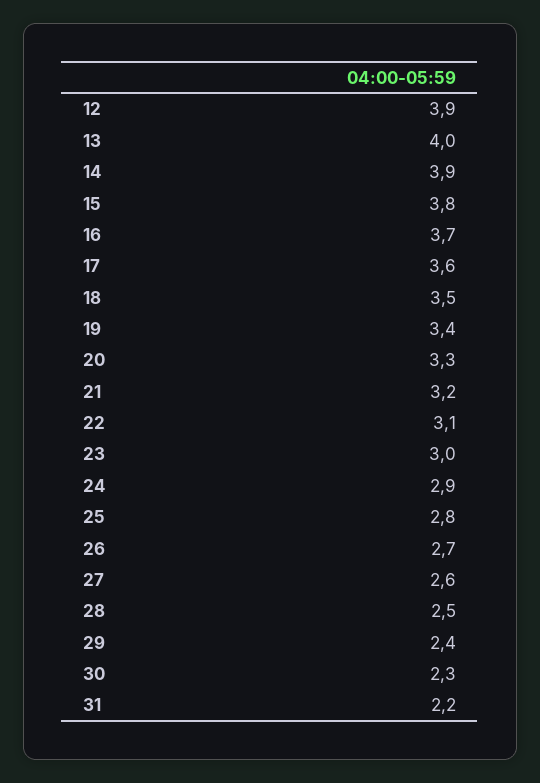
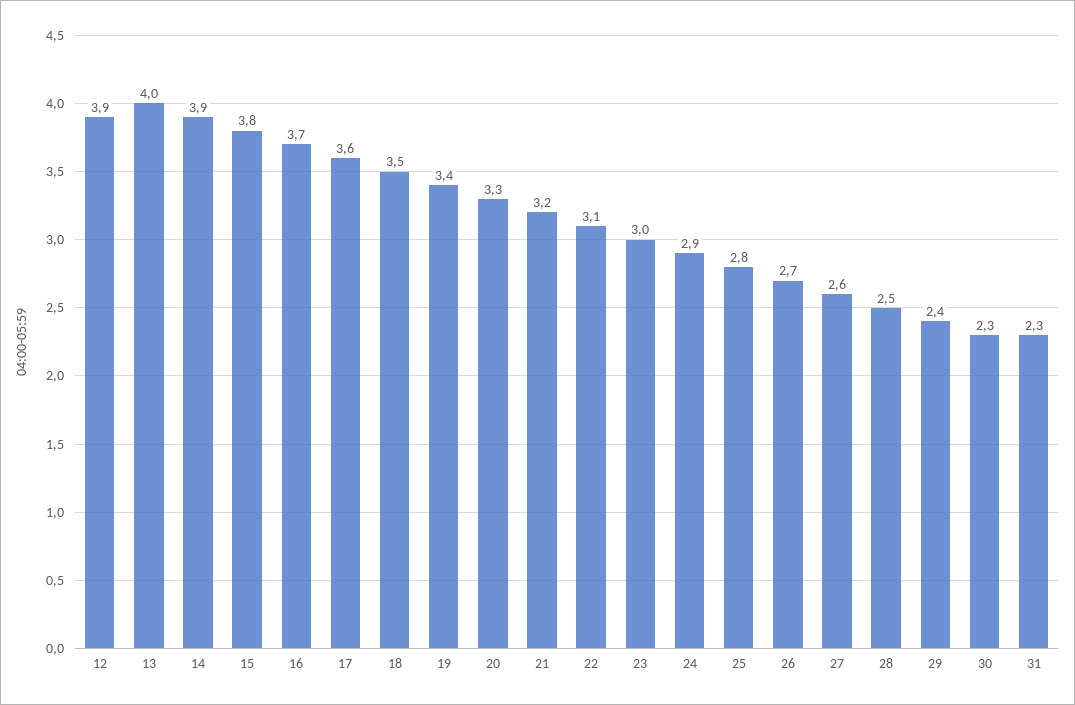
31: 2.2 -> 2.3

